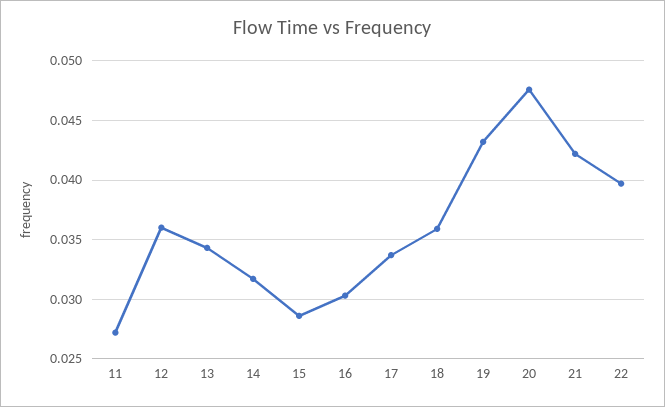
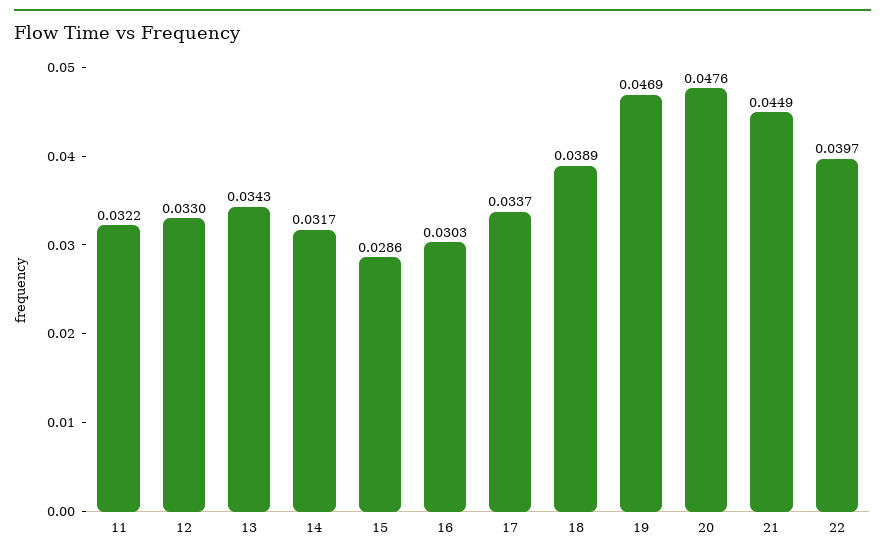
11: 0.027 -> 0.0322
12: 0.036 -> 0.033
18: 0.036 -> 0.0389
19: 0.043 -> 0.0469
21: 0.042 -> 0.0449

